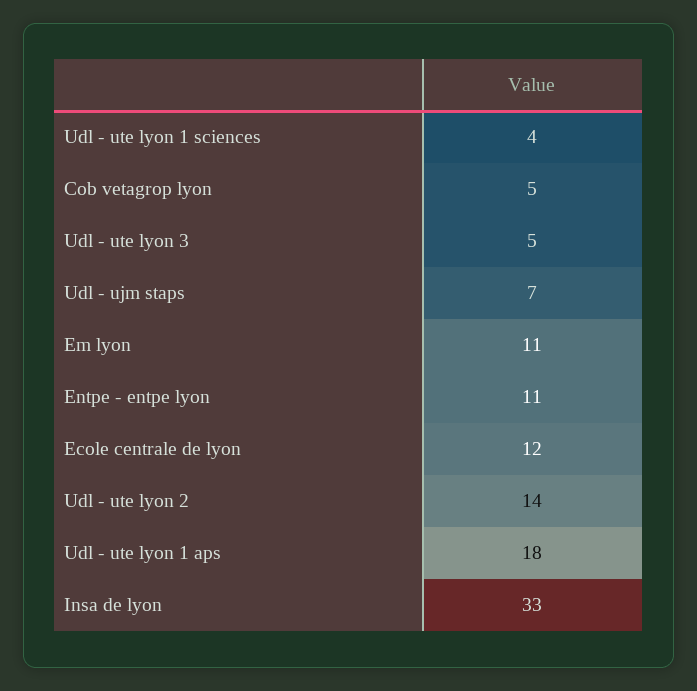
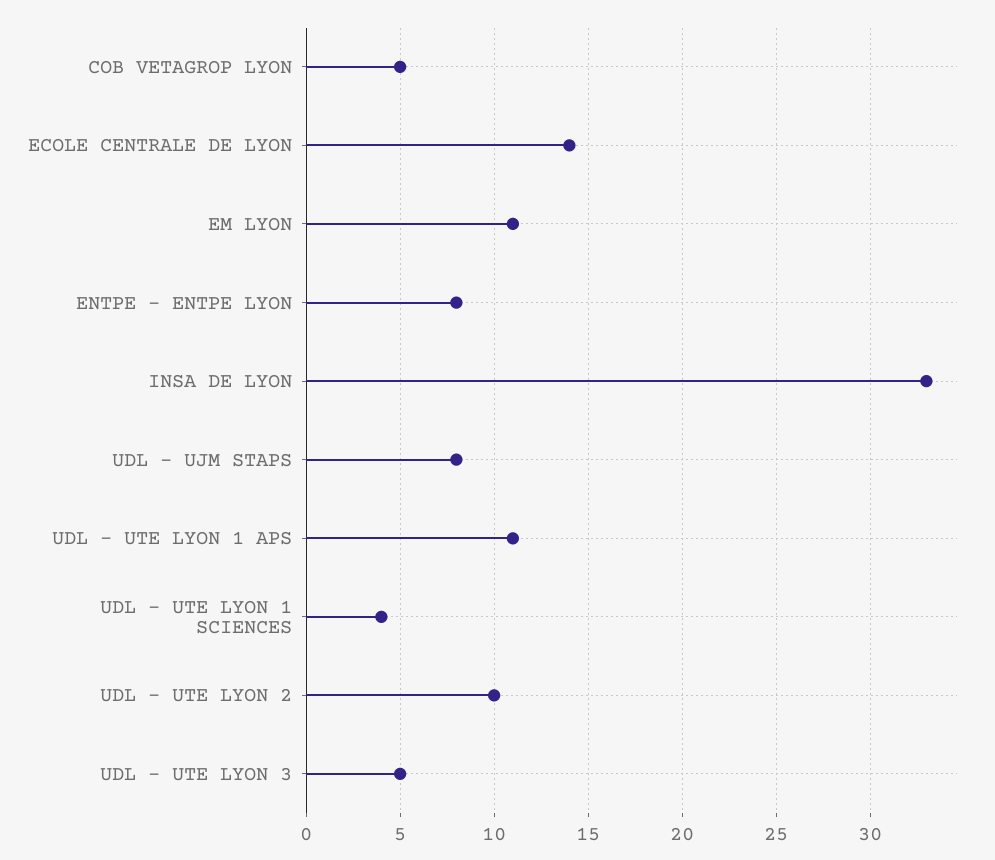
Udl - ujm staps: 7 -> 8
Entpe - entpe lyon: 11 -> 8
Ecole centrale de lyon: 12 -> 14
Udl - ute lyon 2: 14 -> 10
Udl - ute lyon 1 aps: 18 -> 11

